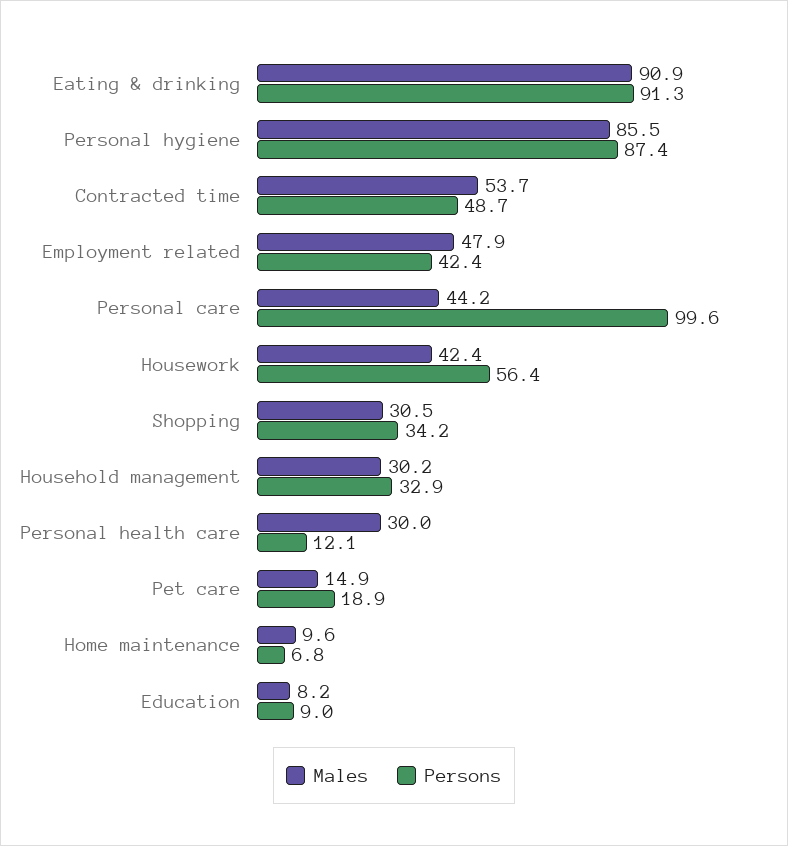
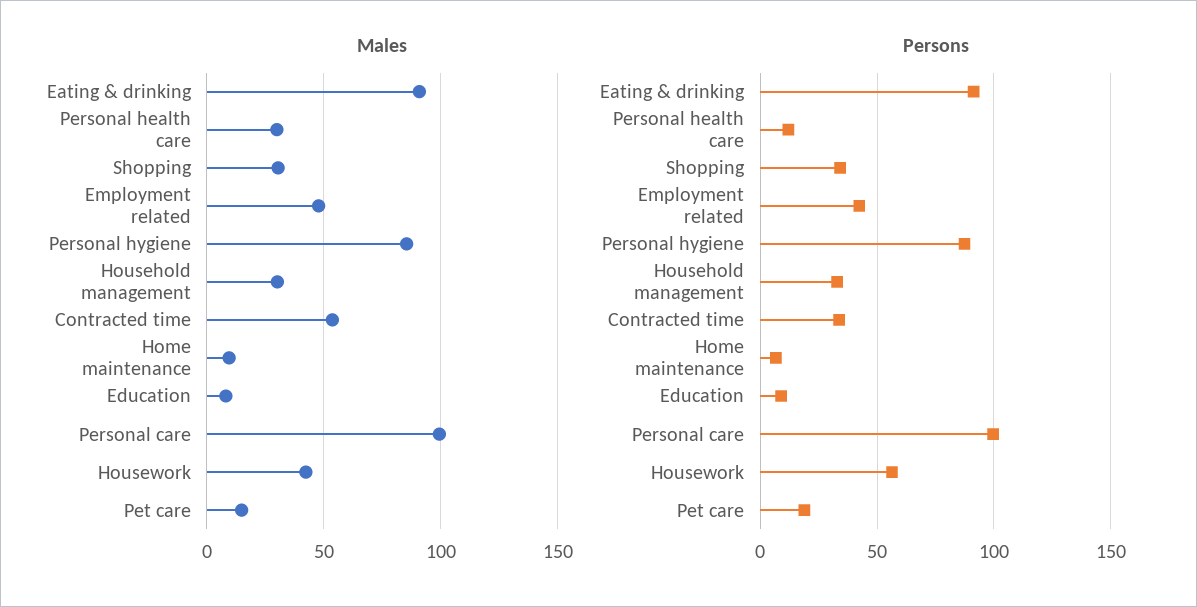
Persons, Contracted time: 48.7 -> 35
Males, Personal care: 44.2 -> 100

